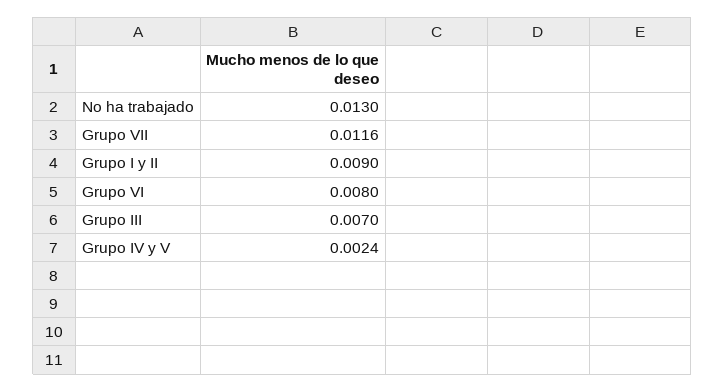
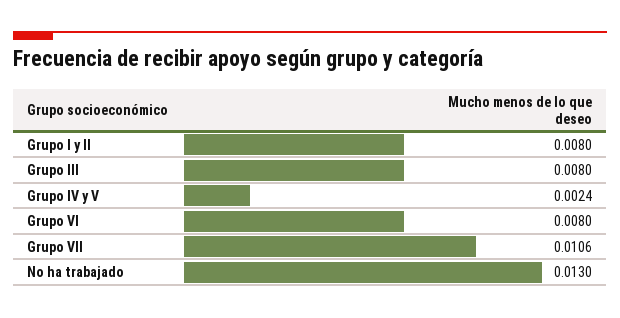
Grupo VII: 0.0116 -> 0.0106
Grupo I y II: 0.009 -> 0.008
Grupo III: 0.007 -> 0.008

